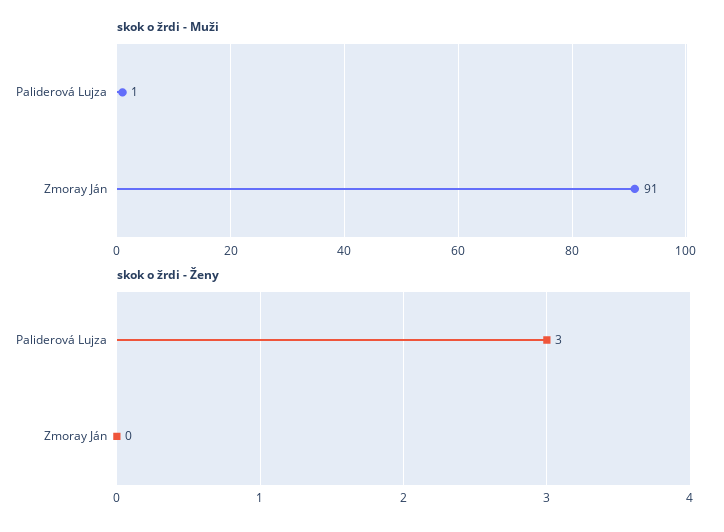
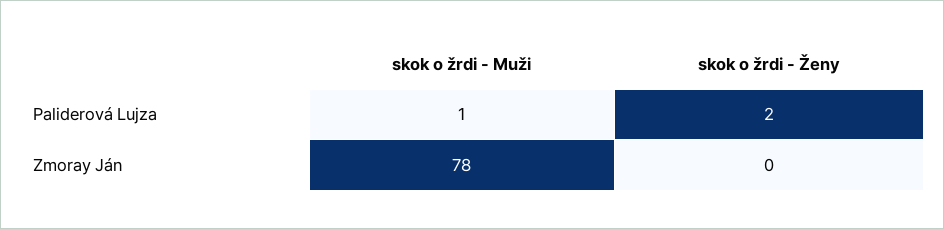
skok o žrdi - Muži, Zmoray Ján: 91 -> 78
skok o žrdi - Ženy, Paliderová Lujza: 3 -> 2

